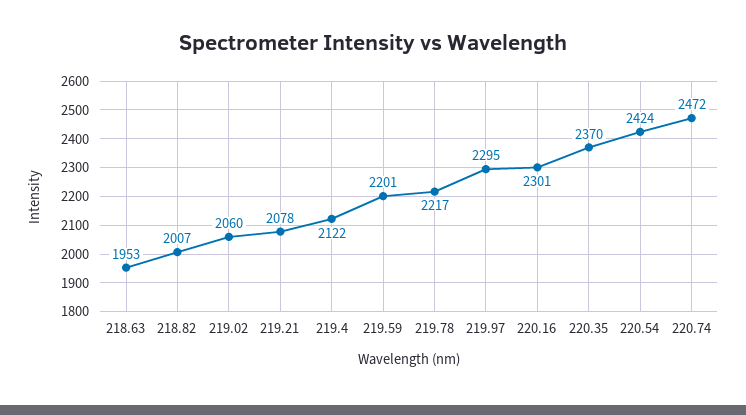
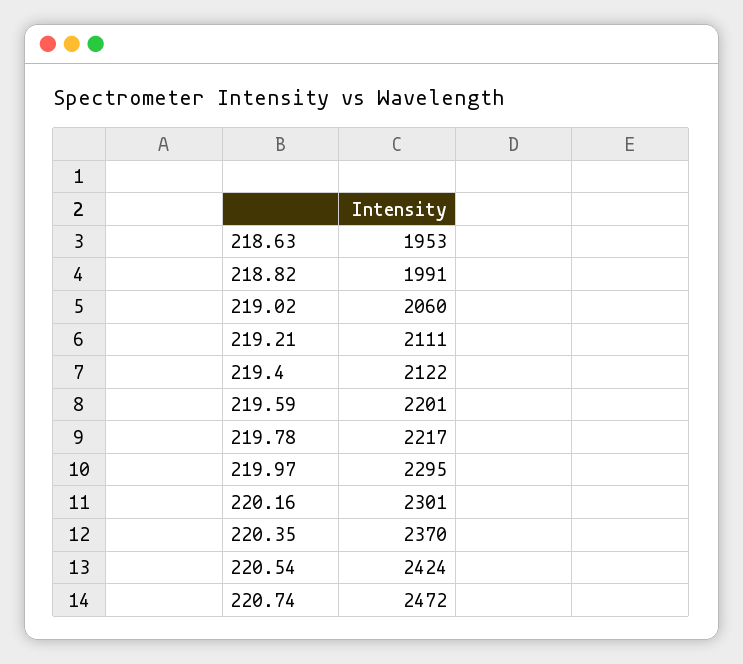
218.82: 2007 -> 1991
219.21: 2078 -> 2111

